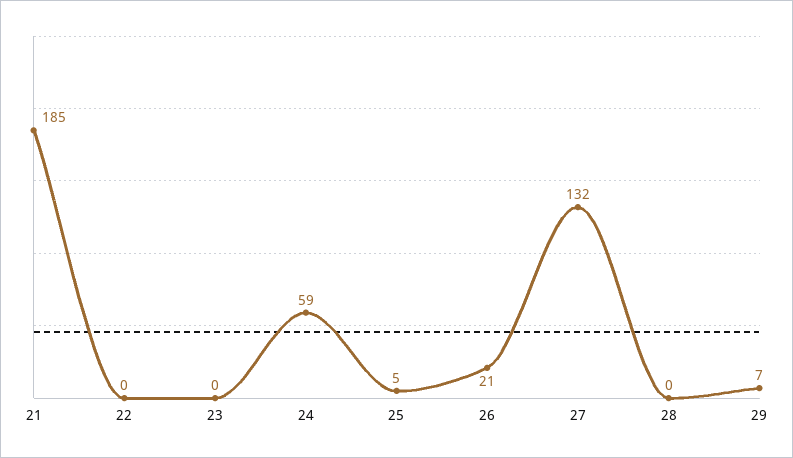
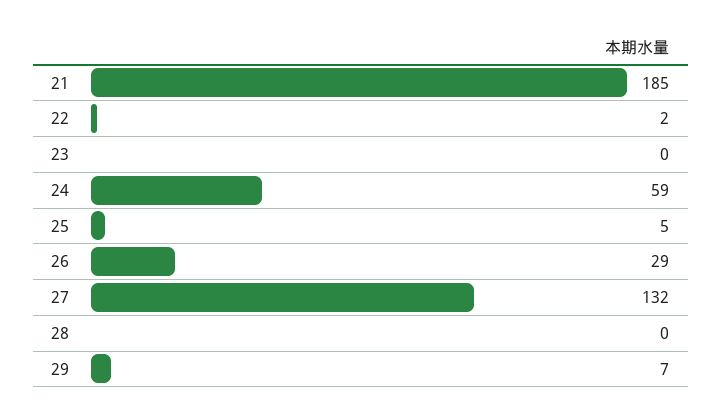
22: 0 -> 2
26: 21 -> 29

